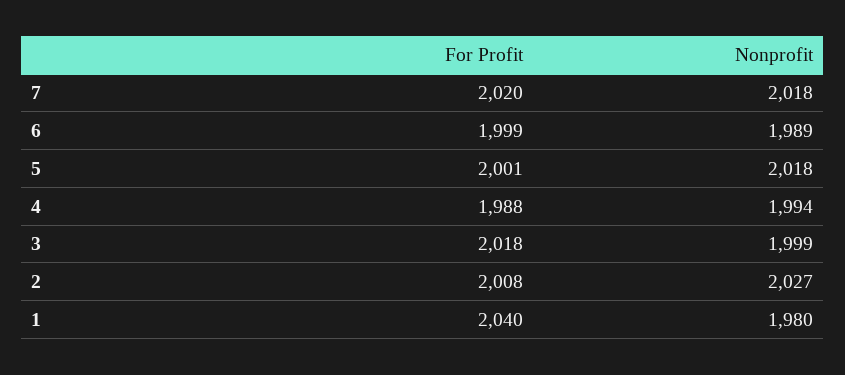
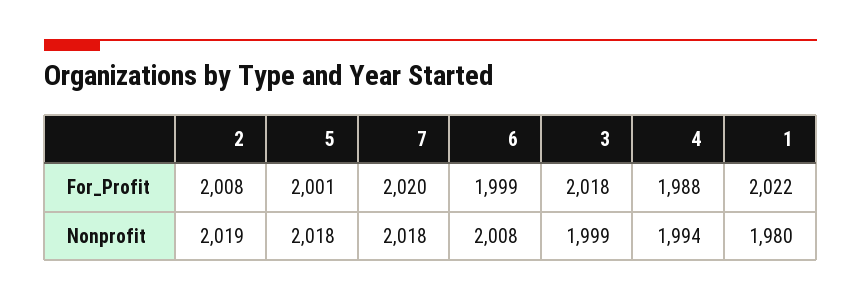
Nonprofit, 6: 1989 -> 2008
Nonprofit, 2: 2027 -> 2019
For Profit, 1: 2040 -> 2022

